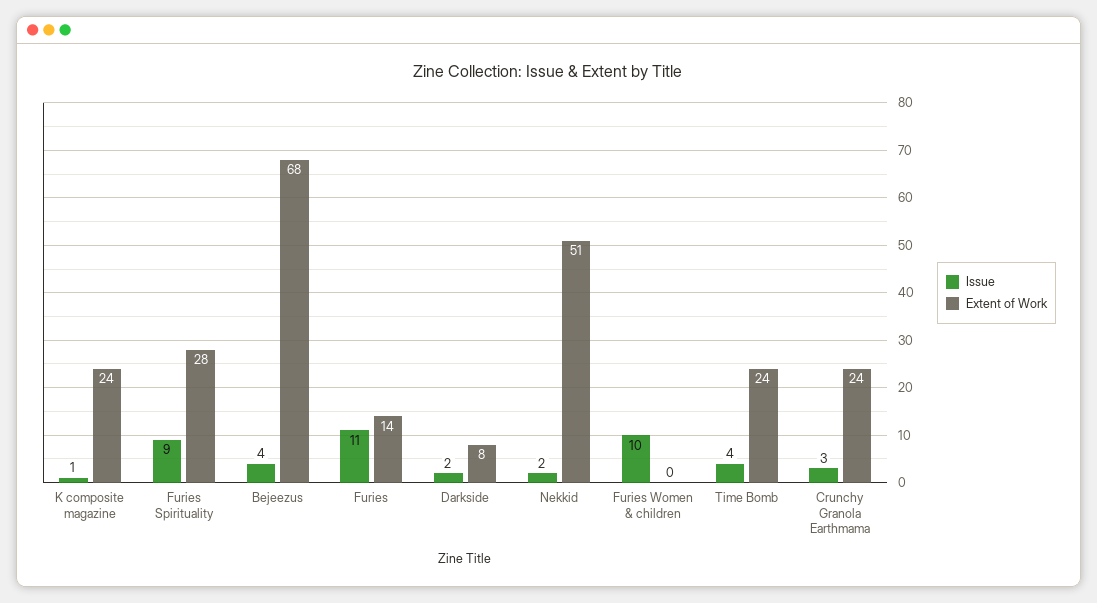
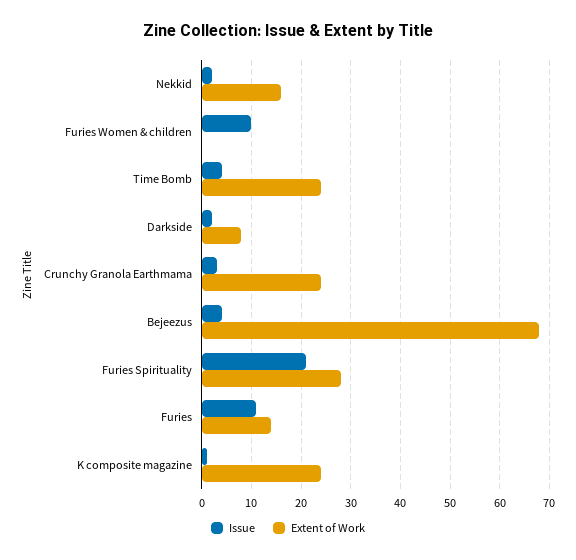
Issue, Furies Spirituality: 9 -> 20
Extent of Work, Nekkid: 51 -> 15

